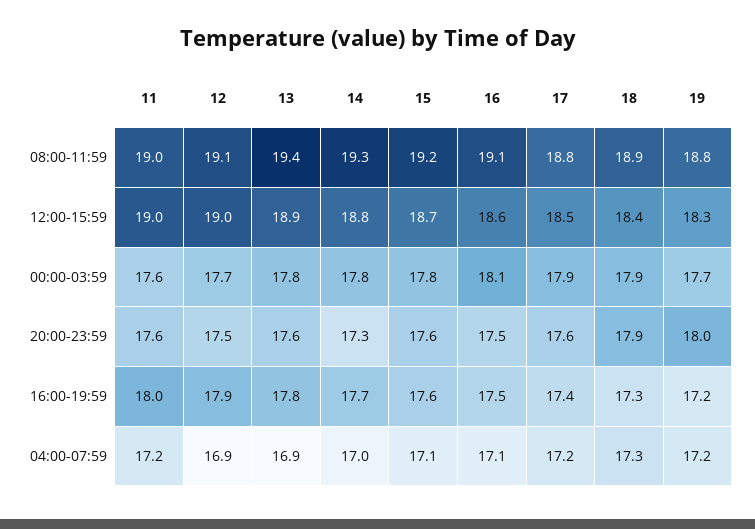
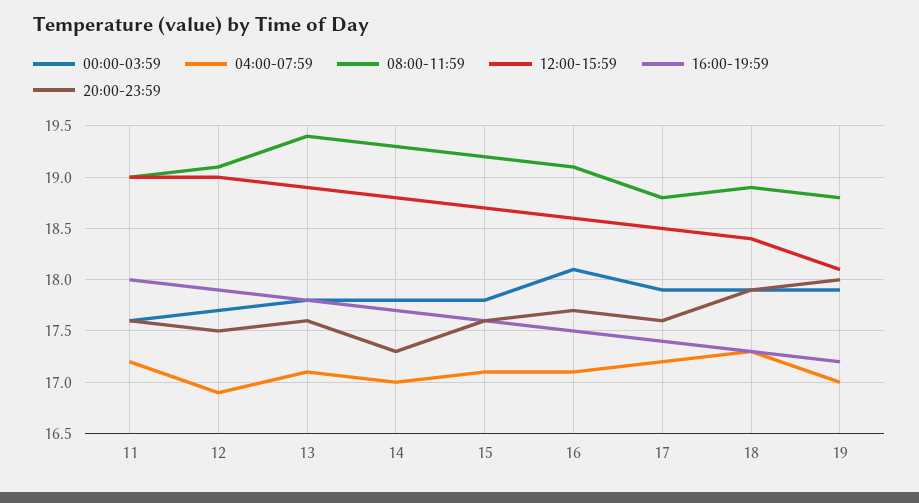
12:00-15:59, 19: 18.3 -> 18.1
00:00-03:59, 19: 17.7 -> 17.9
20:00-23:59, 16: 17.5 -> 17.7
04:00-07:59, 13: 16.9 -> 17.1
04:00-07:59, 19: 17.2 -> 17

